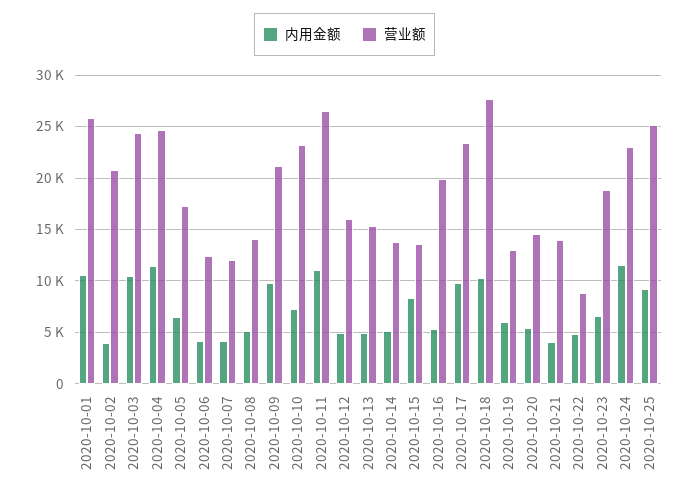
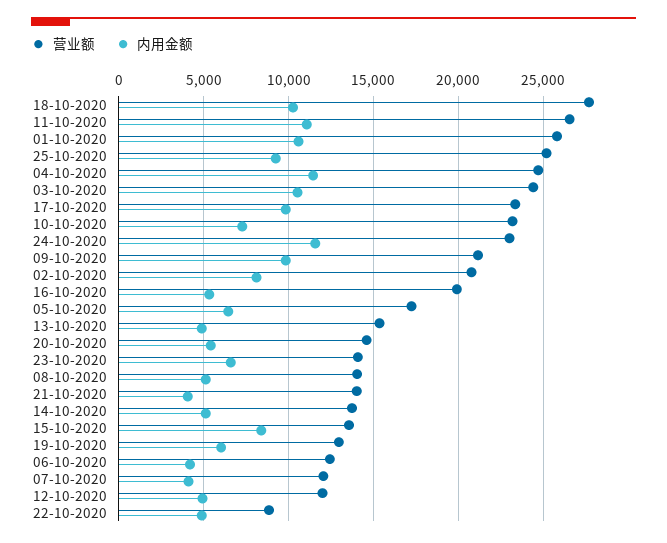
内用金额, 2020-10-02: 4000 -> 8000
营业额, 2020-10-12: 16000 -> 12000
营业额, 2020-10-23: 19000 -> 14000

